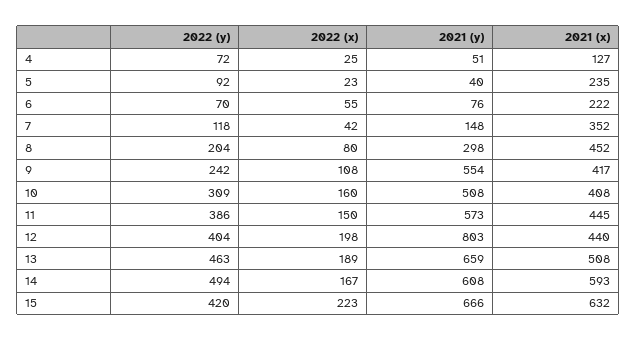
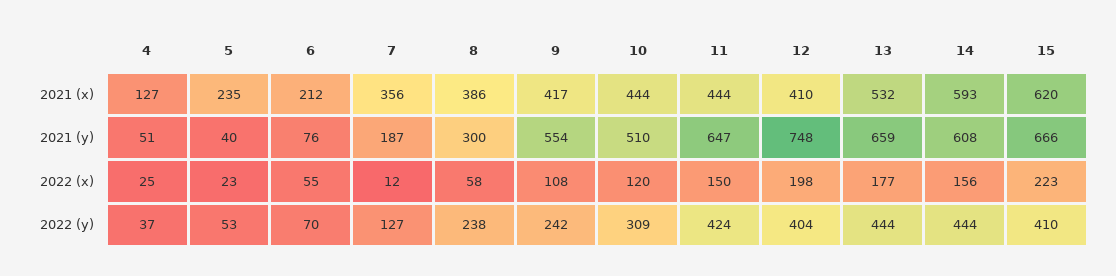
2022 (y), 4: 72 -> 37
2022 (y), 5: 92 -> 53
2021 (x), 6: 222 -> 212
2022 (y), 7: 118 -> 127
2022 (x), 7: 42 -> 12
2021 (y), 7: 148 -> 187
2021 (x), 7: 352 -> 356
2022 (y), 8: 204 -> 238
2022 (x), 8: 80 -> 58
2021 (y), 8: 298 -> 300
2021 (x), 8: 452 -> 386
2022 (x), 10: 160 -> 120
2021 (y), 10: 508 -> 510
2021 (x), 10: 408 -> 444
2022 (y), 11: 386 -> 424
2021 (y), 11: 573 -> 647
2021 (x), 11: 445 -> 444
2021 (y), 12: 803 -> 748
2021 (x), 12: 440 -> 410
2022 (y), 13: 463 -> 444
2022 (x), 13: 189 -> 177
2021 (x), 13: 508 -> 532
2022 (y), 14: 494 -> 444
2022 (x), 14: 167 -> 156
2022 (y), 15: 420 -> 410
2021 (x), 15: 632 -> 620

